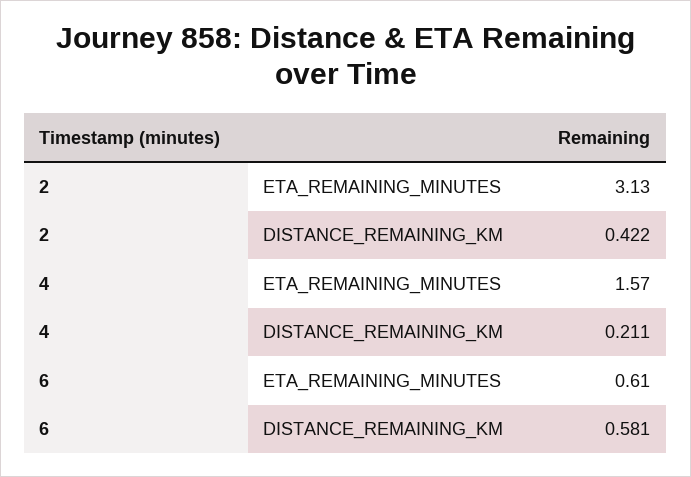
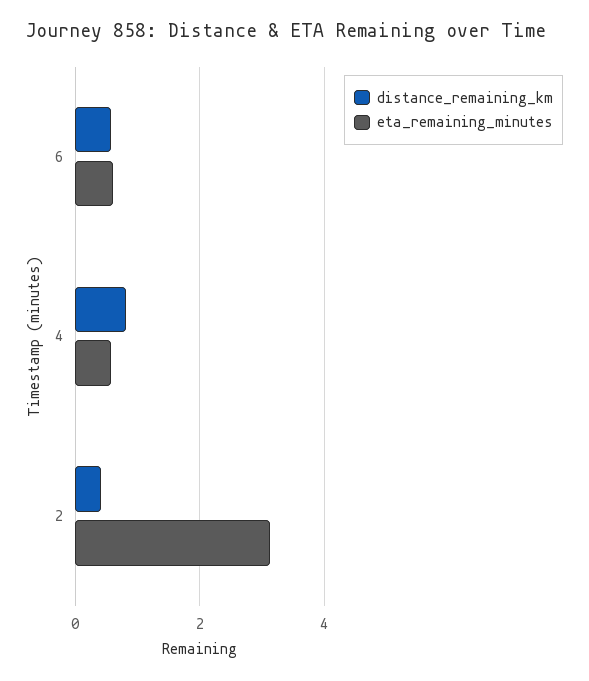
ETA_REMAINING_MINUTES, 4: 1.57 -> 0.6
DISTANCE_REMAINING_KM, 4: 0.211 -> 0.8

